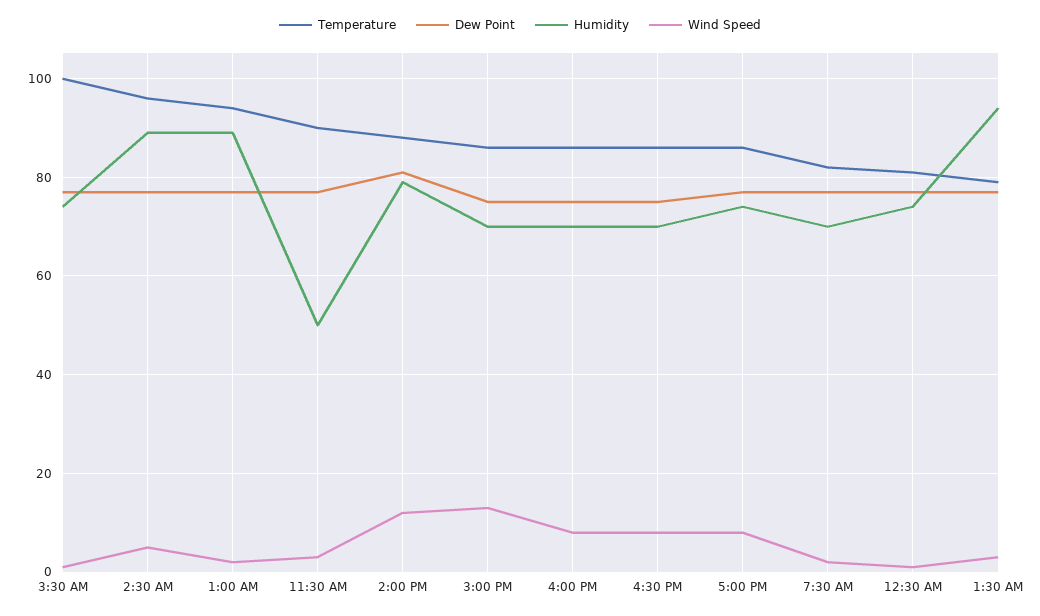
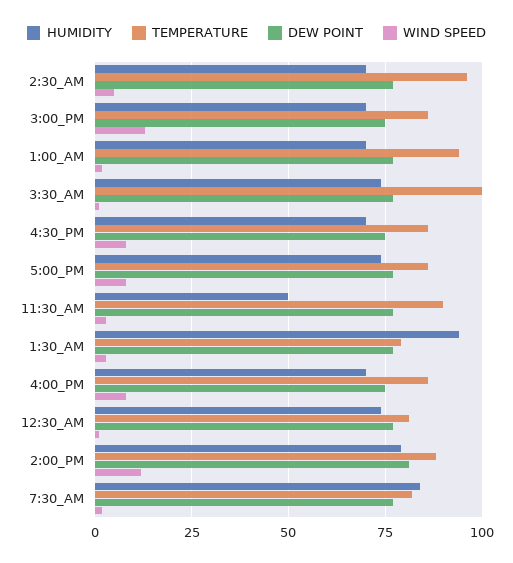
Humidity, 2:30 AM: 90 -> 70
Humidity, 1:00 AM: 90 -> 70
Humidity, 7:30 AM: 70 -> 85

